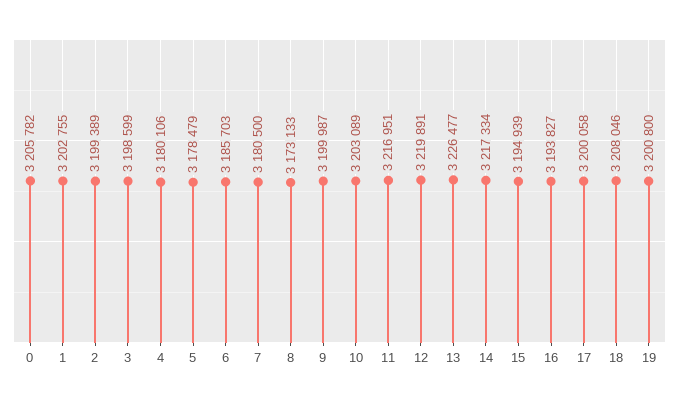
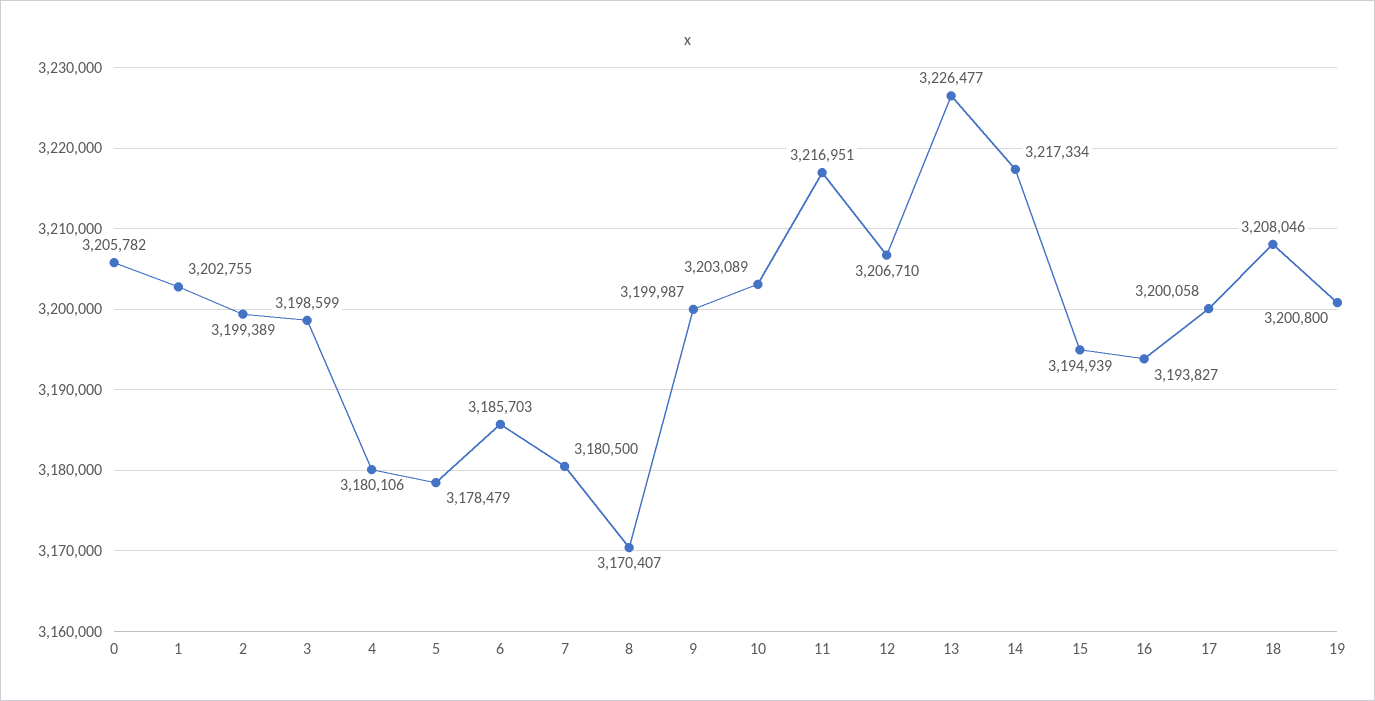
8: 3173133 -> 3170407
12: 3219891 -> 3206710

